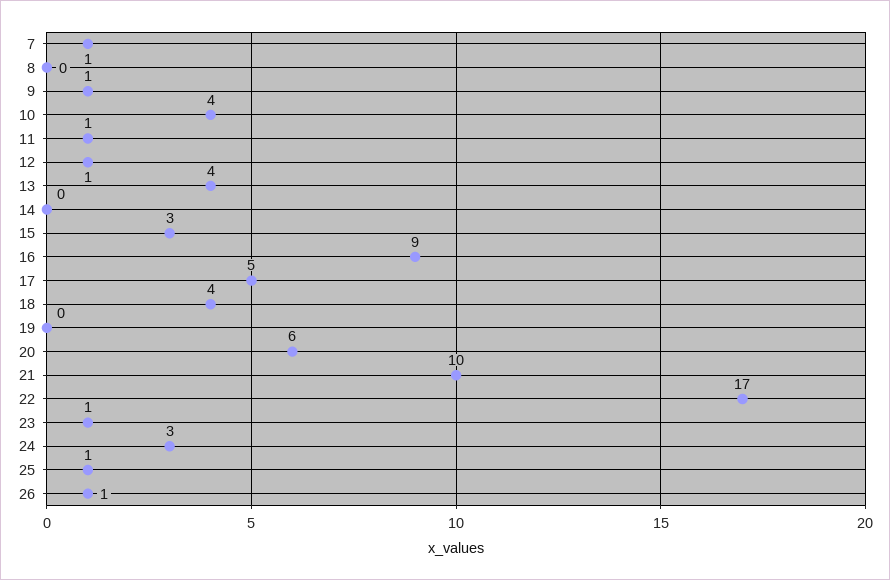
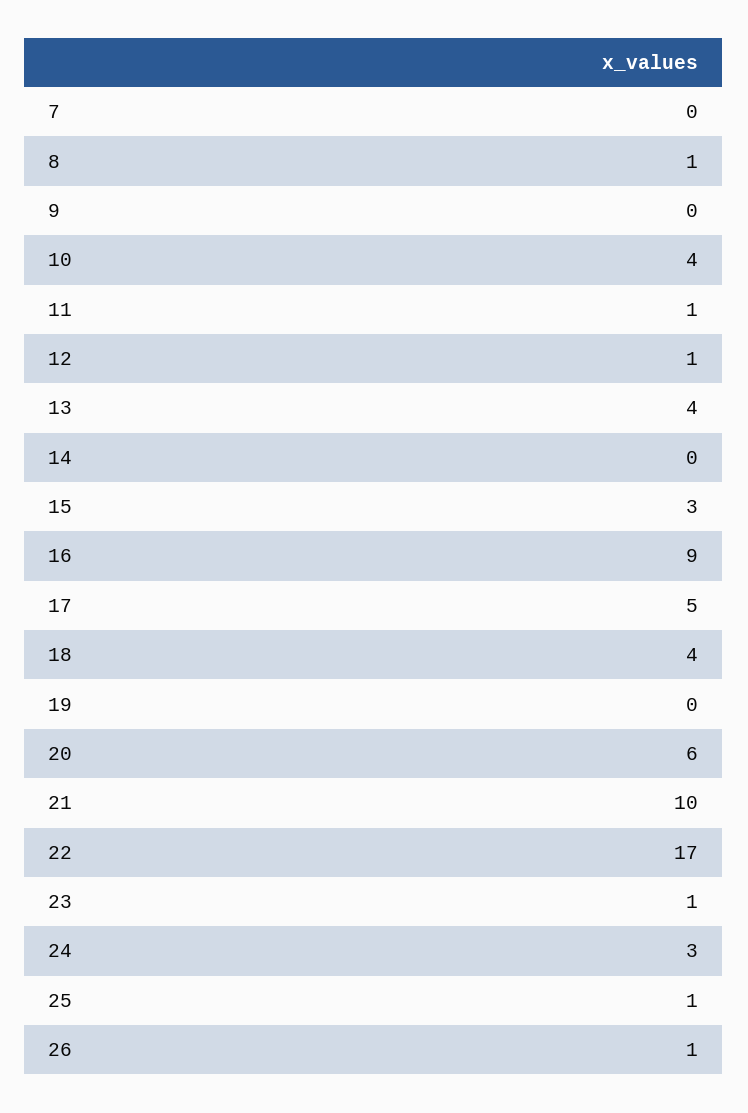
7: 1 -> 0
8: 0 -> 1
9: 1 -> 0

